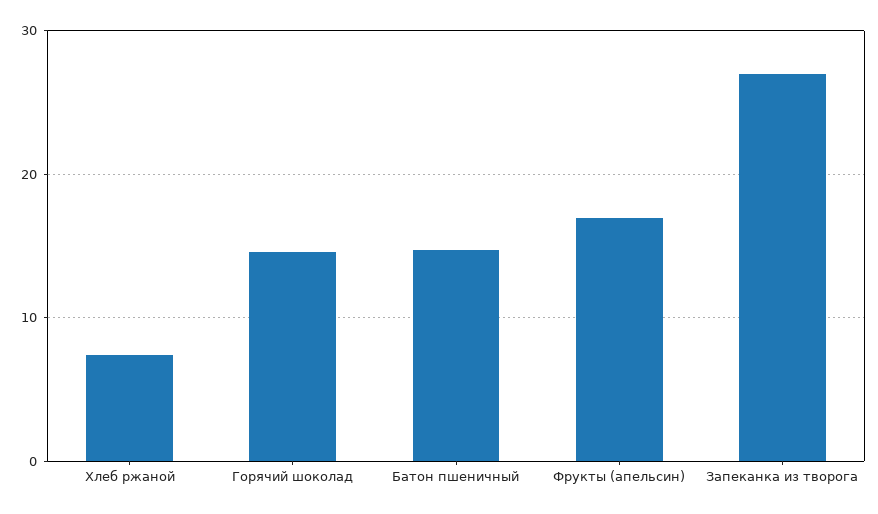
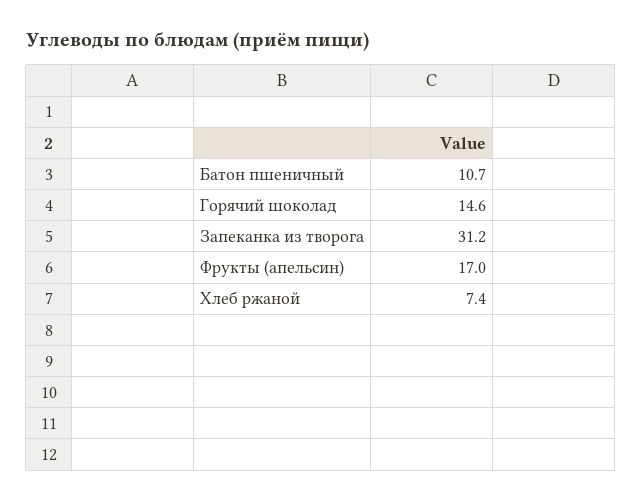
Батон пшеничный: 15 -> 10.7
Запеканка из творога: 27 -> 31.2

